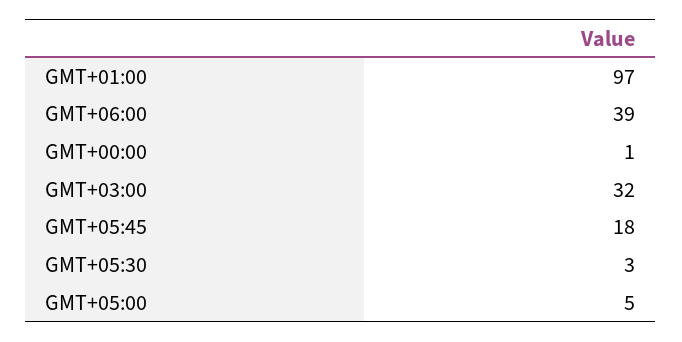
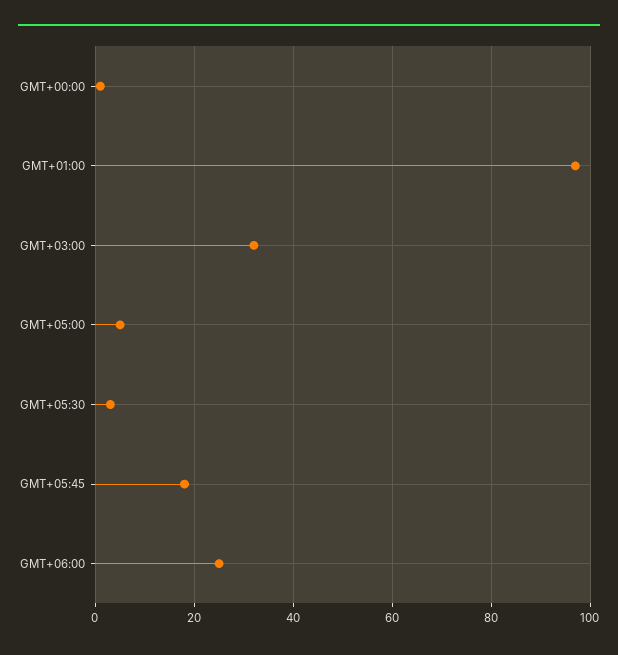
GMT+06:00: 39 -> 25

